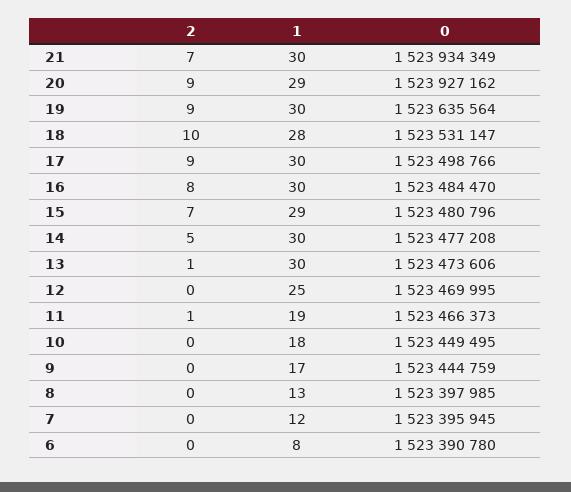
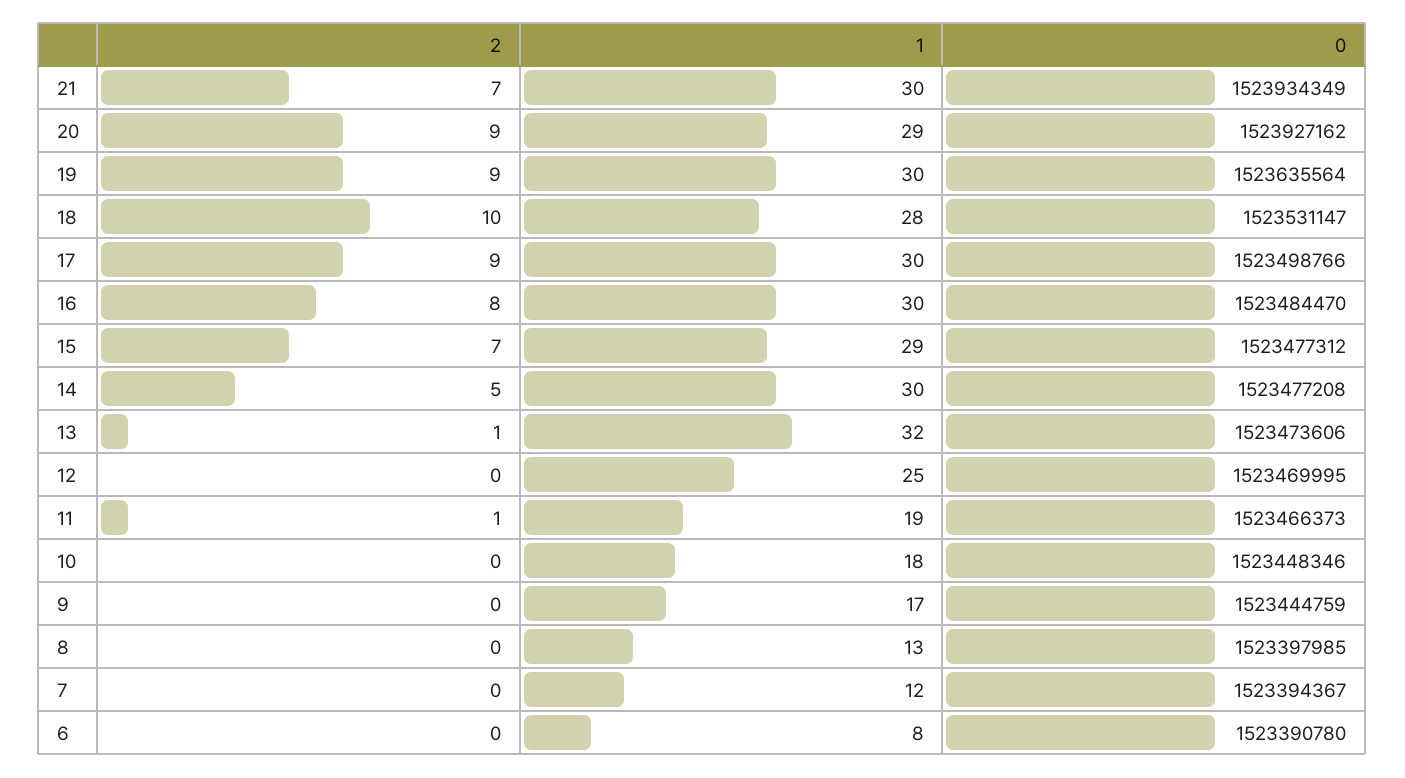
0, 15: 1523480796 -> 1523477312
1, 13: 30 -> 32
0, 10: 1523449495 -> 1523448346
0, 7: 1523395945 -> 1523394367

